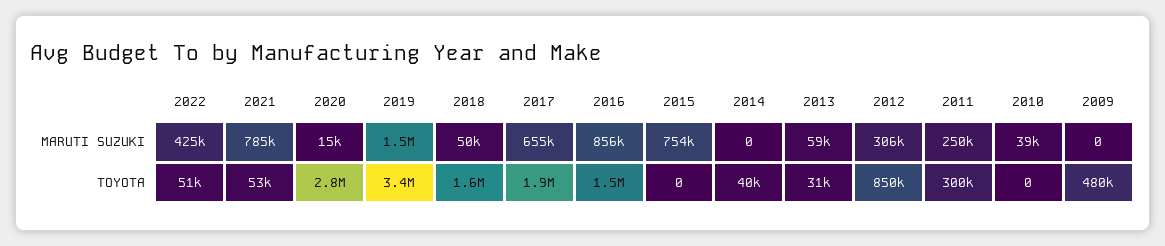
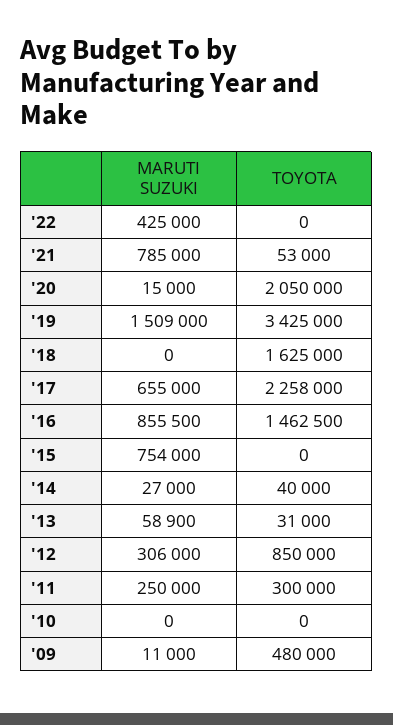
2018, MARUTI SUZUKI: 50000 -> 0
2014, MARUTI SUZUKI: 0 -> 27000
2010, MARUTI SUZUKI: 39000 -> 0
2009, MARUTI SUZUKI: 0 -> 11000
2022, TOYOTA: 51000 -> 0
2020, TOYOTA: 2800000 -> 2050000
2017, TOYOTA: 1900000 -> 2258000

